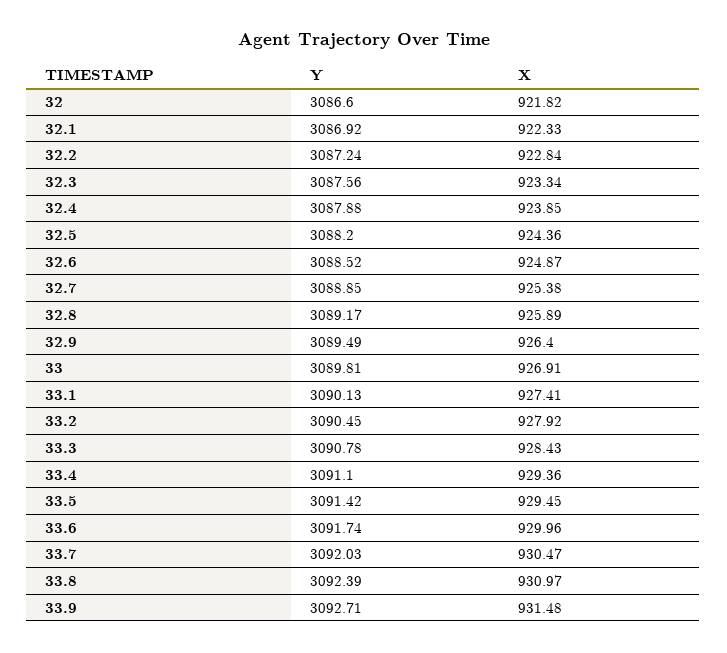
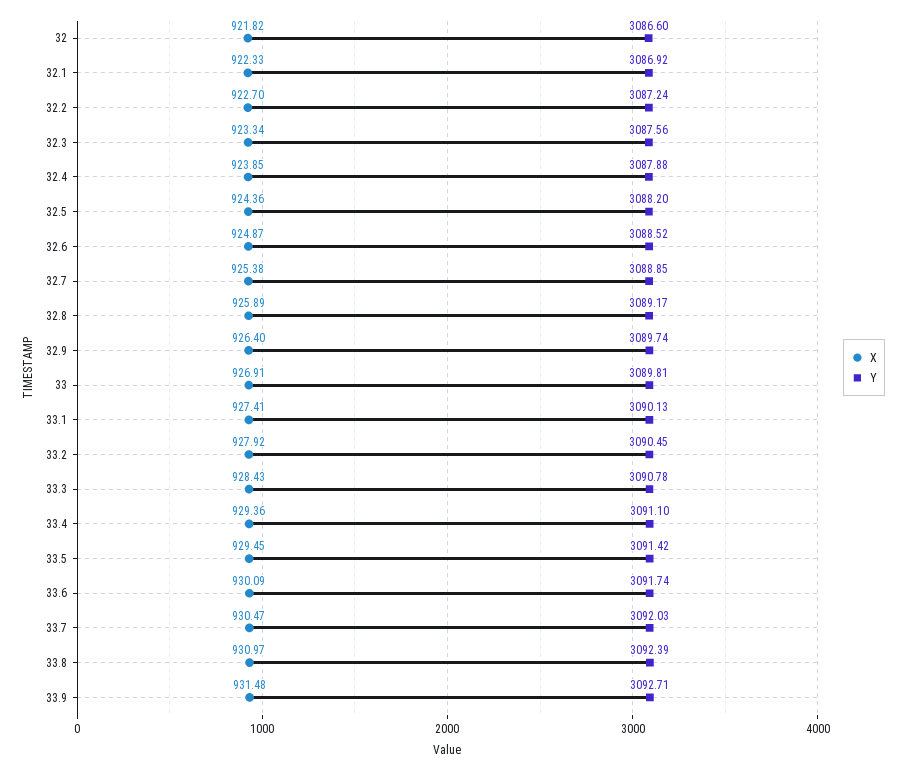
X, 32.2: 922.84 -> 922.7
Y, 32.9: 3089.49 -> 3089.74
X, 33.6: 929.96 -> 930.09

